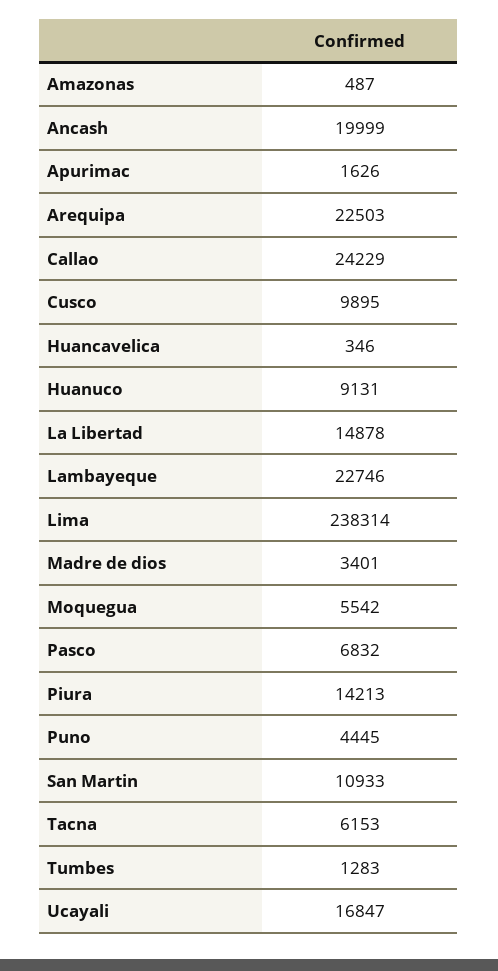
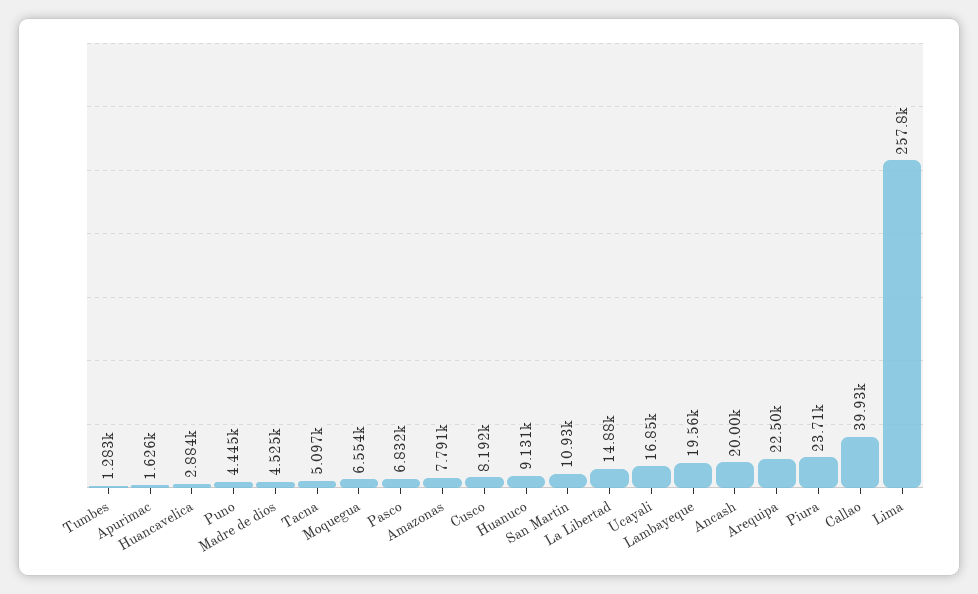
Amazonas: 487 -> 7791
Callao: 24229 -> 39930
Cusco: 9895 -> 8192
Huancavelica: 346 -> 2884
Lambayeque: 22746 -> 19560
Lima: 238314 -> 257800
Madre de dios: 3401 -> 4525
Moquegua: 5542 -> 6554
Piura: 14213 -> 23710
Tacna: 6153 -> 5097

